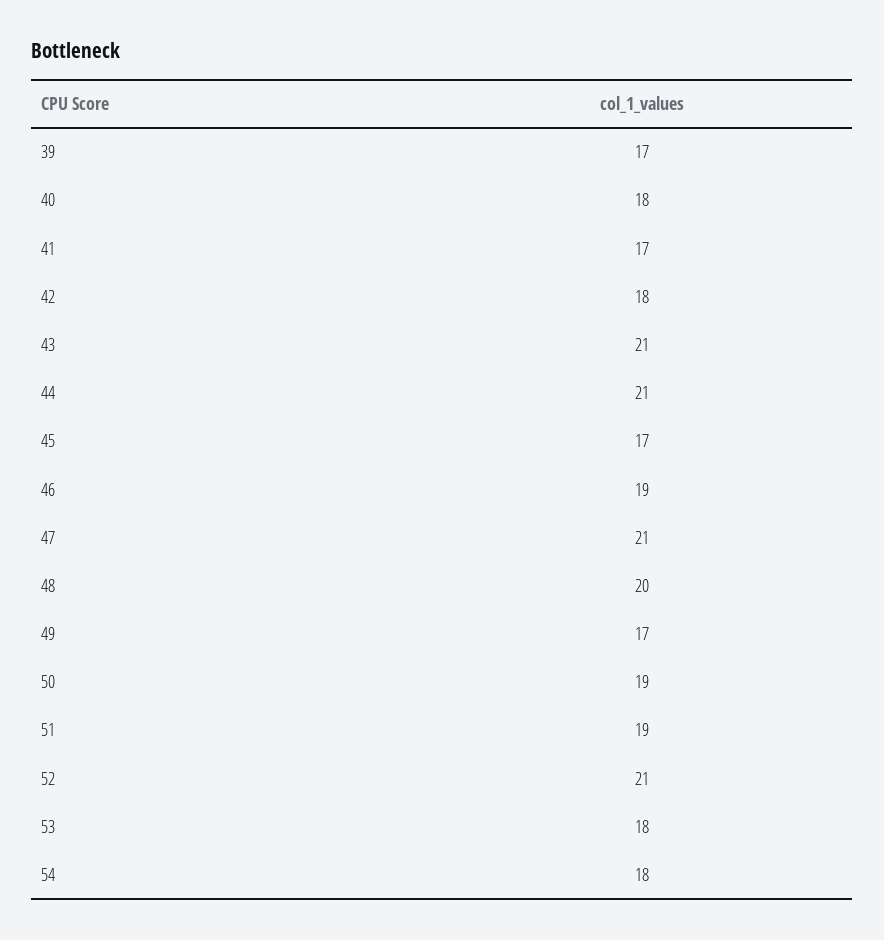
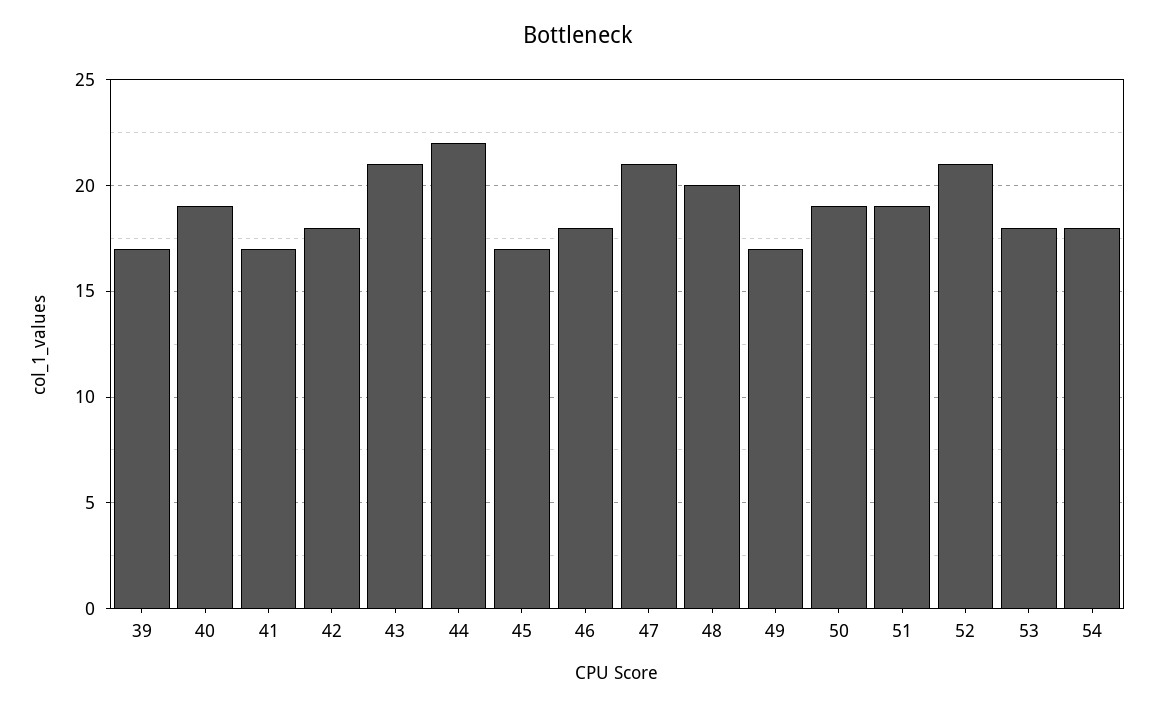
40: 18 -> 19
44: 21 -> 22
46: 19 -> 18

